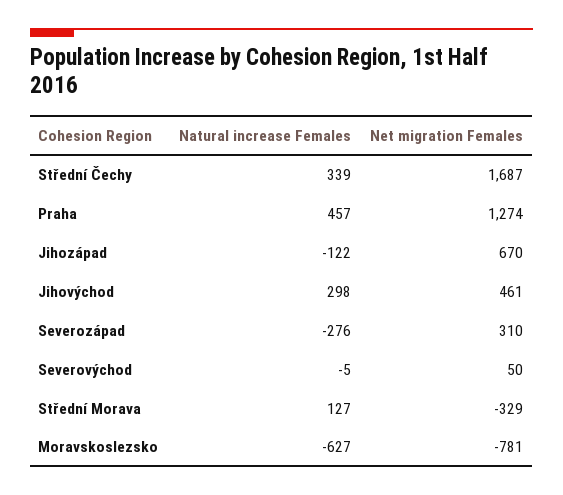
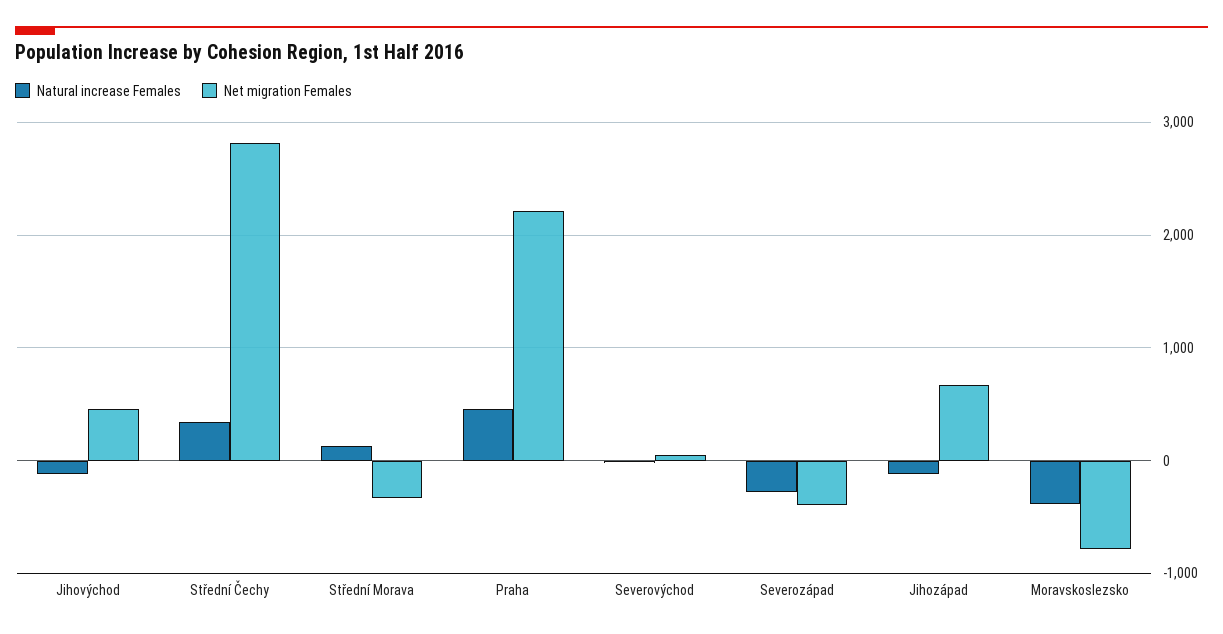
Net migration Females, Střední Čechy: 1687 -> 2800
Net migration Females, Praha: 1274 -> 2200
Natural increase Females, Jihovýchod: 298 -> -100
Net migration Females, Severozápad: 310 -> -400
Natural increase Females, Moravskoslezsko: -627 -> -400

